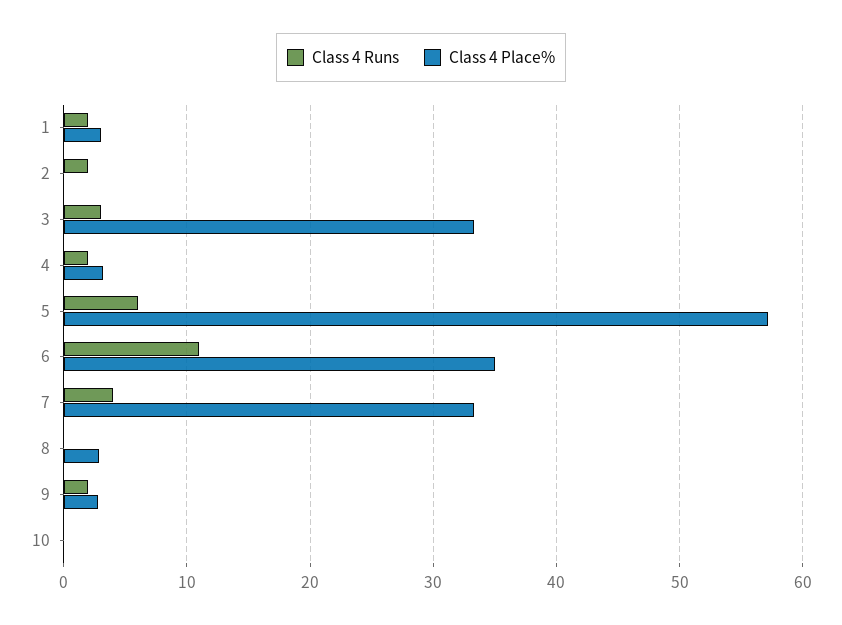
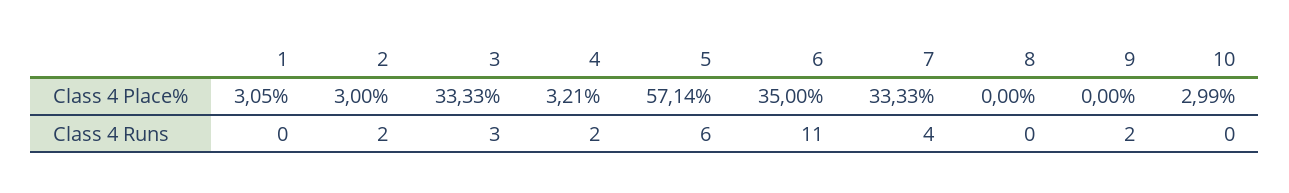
Class 4 Runs, 1: 2 -> 0
Class 4 Place%, 2: 0 -> 3
Class 4 Place%, 8: 3 -> 0
Class 4 Place%, 9: 3 -> 0
Class 4 Place%, 10: 0 -> 2.99

